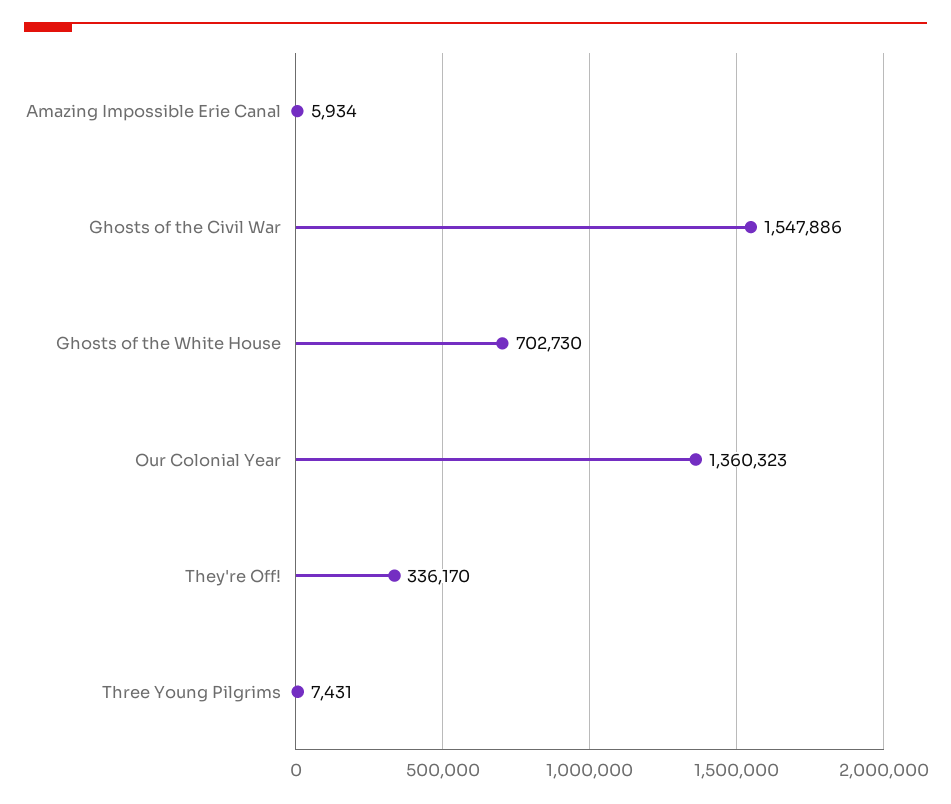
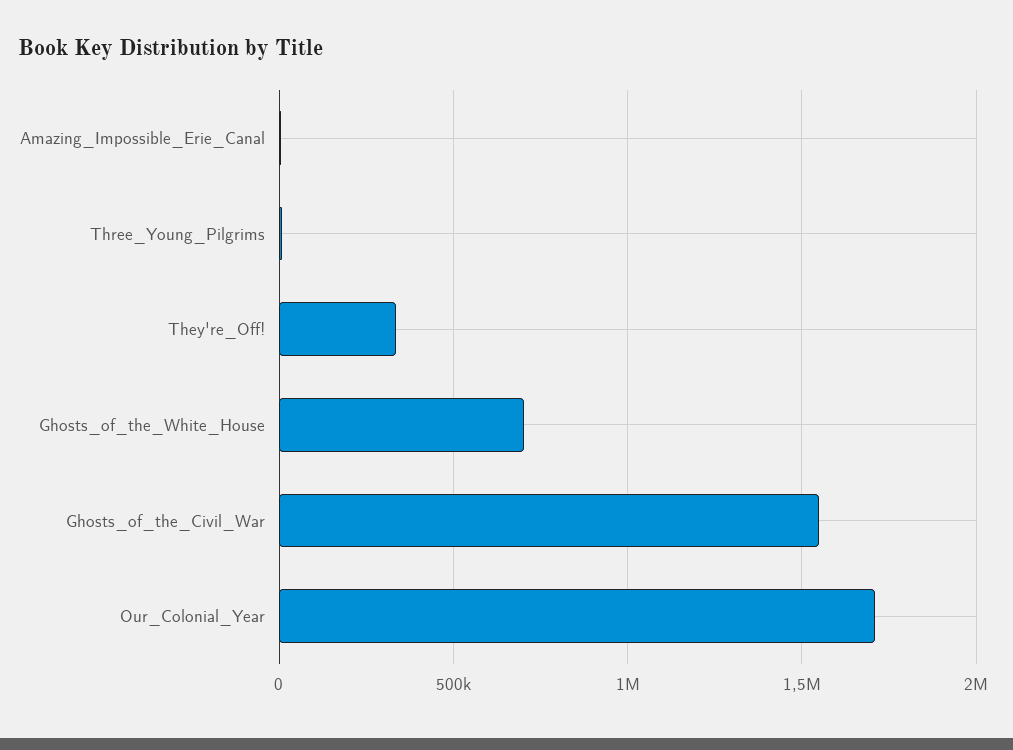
Our Colonial Year: 1360323 -> 1700000

